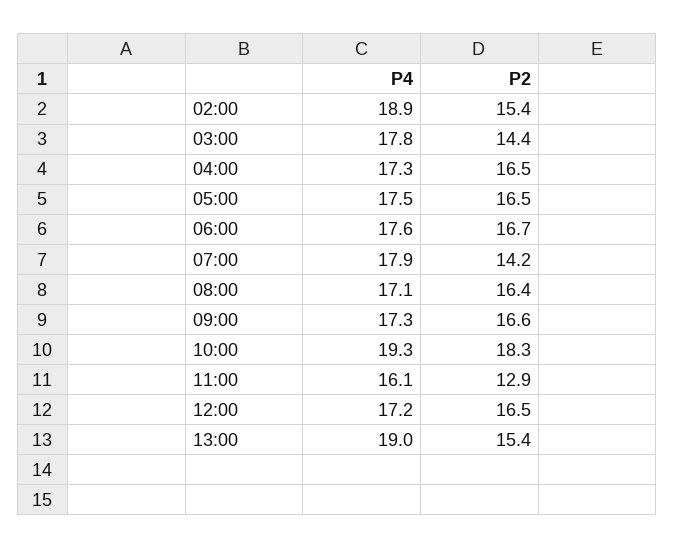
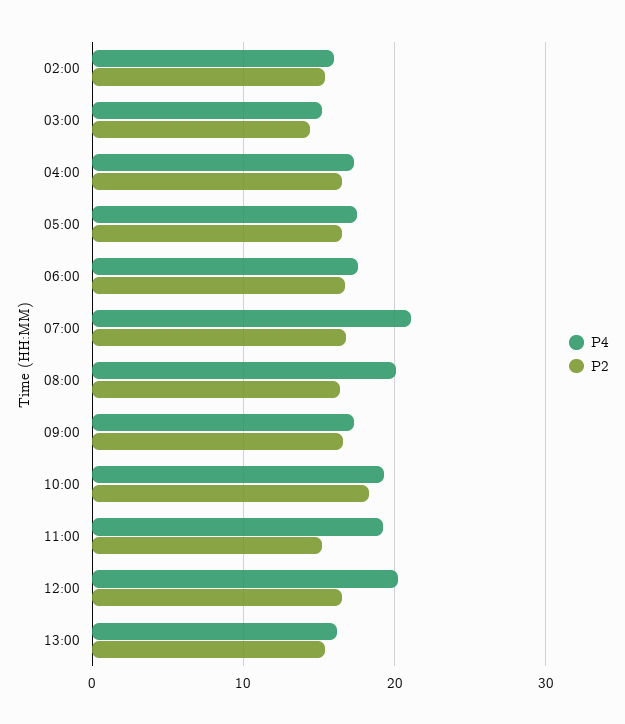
P4, 02:00: 18.9 -> 16
P4, 03:00: 17.8 -> 15
P4, 07:00: 17.9 -> 21
P2, 07:00: 14.2 -> 17
P4, 08:00: 17.1 -> 20
P4, 11:00: 16.1 -> 19
P2, 11:00: 12.9 -> 15
P4, 12:00: 17.2 -> 20
P4, 13:00: 19 -> 16

